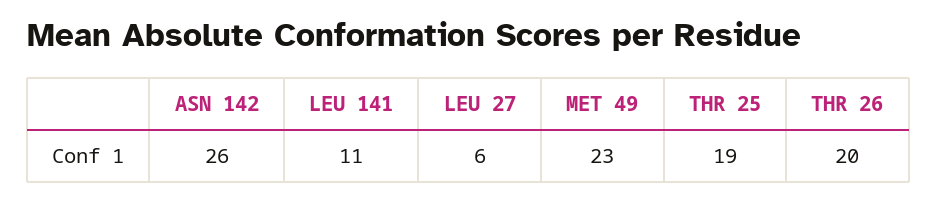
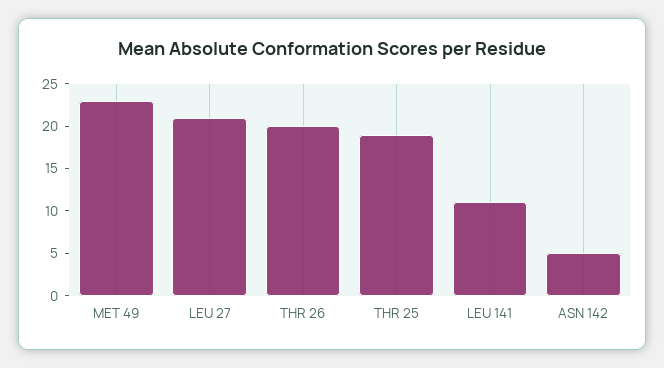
ASN 142: 26 -> 5
LEU 27: 6 -> 21

